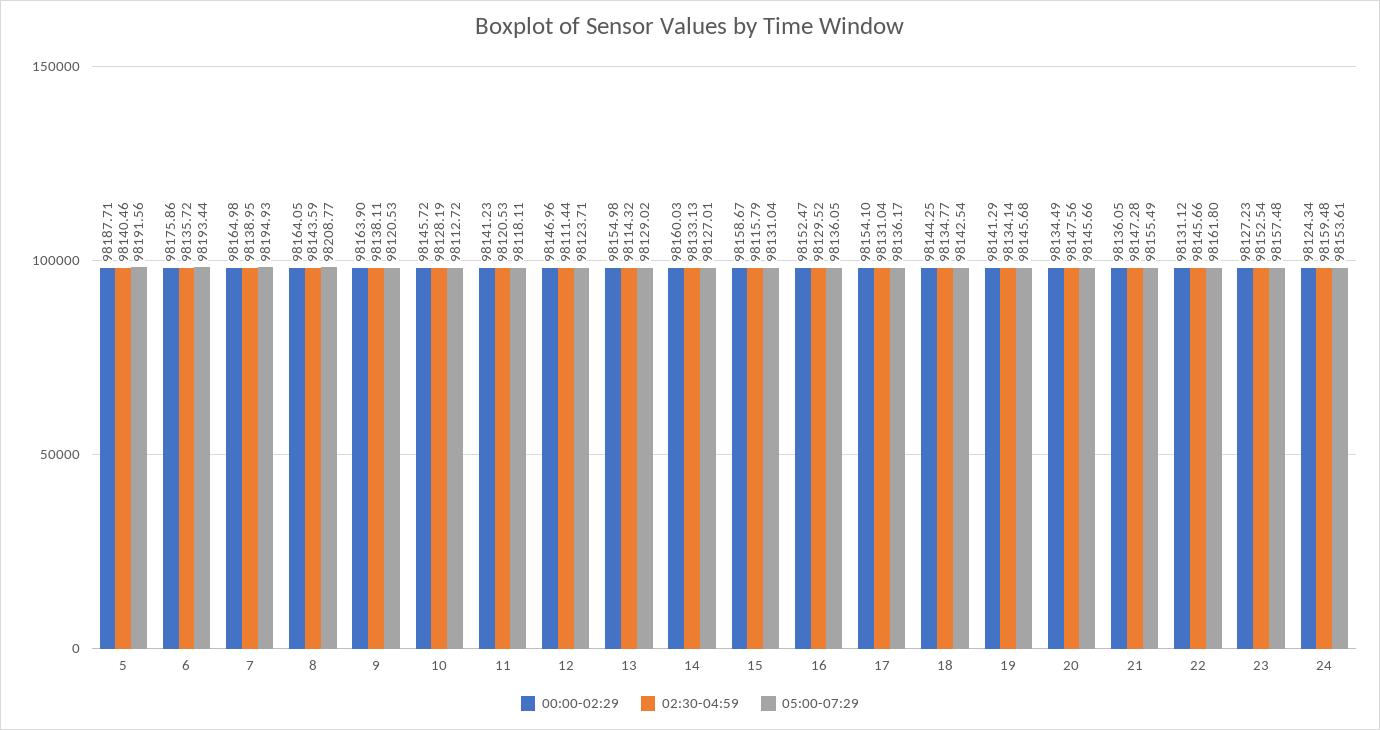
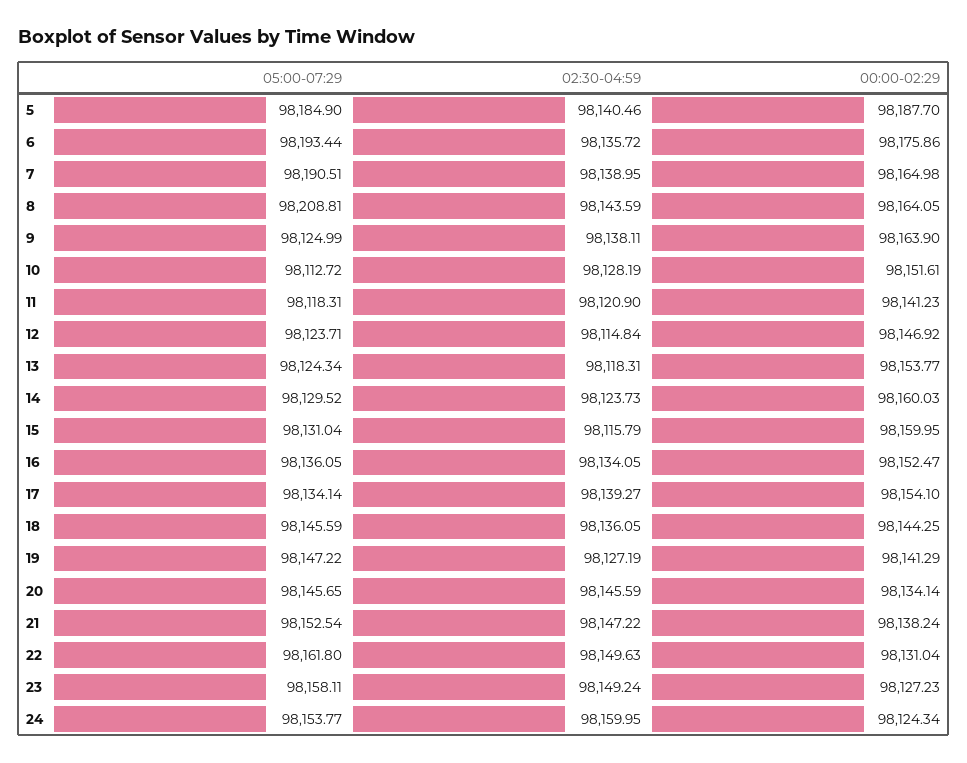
00:00-02:29, 5: 98187.71 -> 98187.7
05:00-07:29, 5: 98191.56 -> 98184.9
05:00-07:29, 7: 98194.93 -> 98190.51
05:00-07:29, 8: 98208.77 -> 98208.81
05:00-07:29, 9: 98120.53 -> 98124.99
00:00-02:29, 10: 98145.72 -> 98151.61
02:30-04:59, 11: 98120.53 -> 98120.9
05:00-07:29, 11: 98118.11 -> 98118.31
00:00-02:29, 12: 98146.96 -> 98146.92
02:30-04:59, 12: 98111.44 -> 98114.84
00:00-02:29, 13: 98154.98 -> 98153.77
02:30-04:59, 13: 98114.32 -> 98118.31
05:00-07:29, 13: 98129.02 -> 98124.34
02:30-04:59, 14: 98133.13 -> 98123.73
05:00-07:29, 14: 98127.01 -> 98129.52
00:00-02:29, 15: 98158.67 -> 98159.95
02:30-04:59, 16: 98129.52 -> 98134.05
02:30-04:59, 17: 98131.04 -> 98139.27
05:00-07:29, 17: 98136.17 -> 98134.14
02:30-04:59, 18: 98134.77 -> 98136.05
05:00-07:29, 18: 98142.54 -> 98145.59
02:30-04:59, 19: 98134.14 -> 98127.19
05:00-07:29, 19: 98145.68 -> 98147.22
00:00-02:29, 20: 98134.49 -> 98134.14
02:30-04:59, 20: 98147.56 -> 98145.59
05:00-07:29, 20: 98145.66 -> 98145.65
00:00-02:29, 21: 98136.05 -> 98138.24
02:30-04:59, 21: 98147.28 -> 98147.22
05:00-07:29, 21: 98155.49 -> 98152.54
00:00-02:29, 22: 98131.12 -> 98131.04
02:30-04:59, 22: 98145.66 -> 98149.63
02:30-04:59, 23: 98152.54 -> 98149.24
05:00-07:29, 23: 98157.48 -> 98158.11
02:30-04:59, 24: 98159.48 -> 98159.95
05:00-07:29, 24: 98153.61 -> 98153.77

